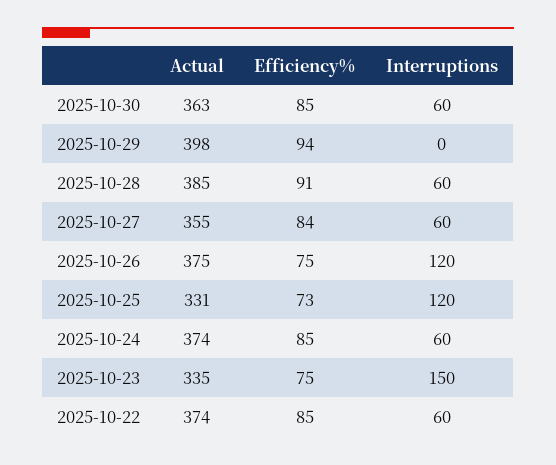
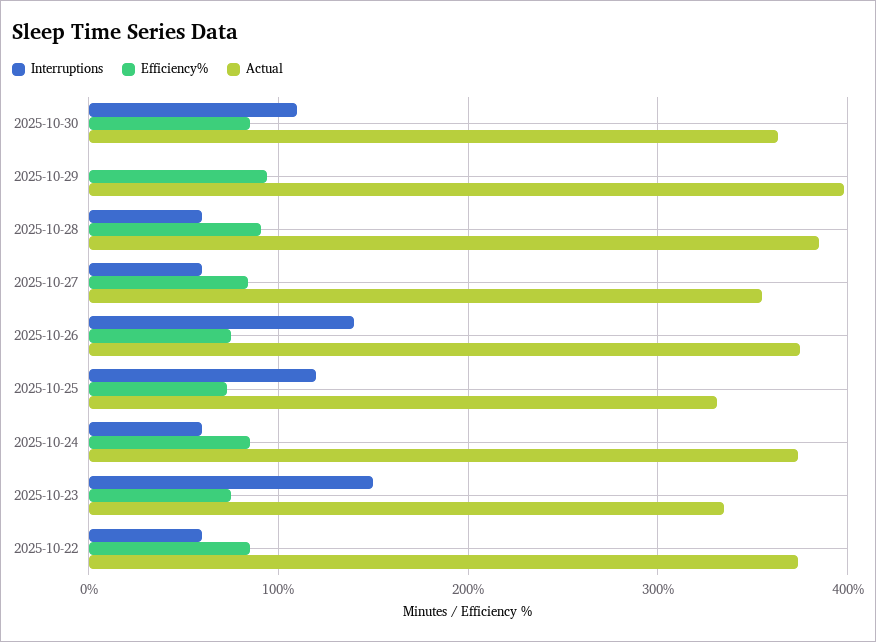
Interruptions, 2025-10-30: 60 -> 110
Interruptions, 2025-10-26: 120 -> 140

